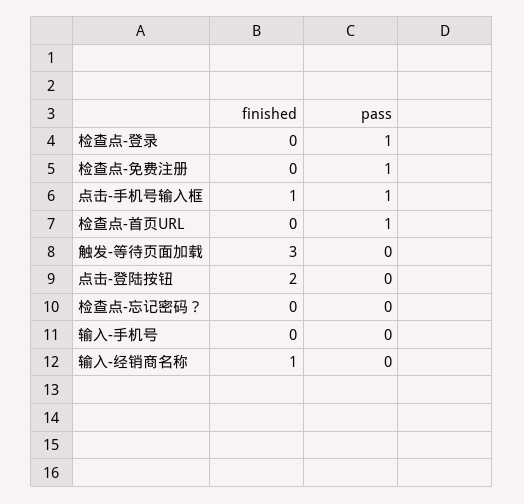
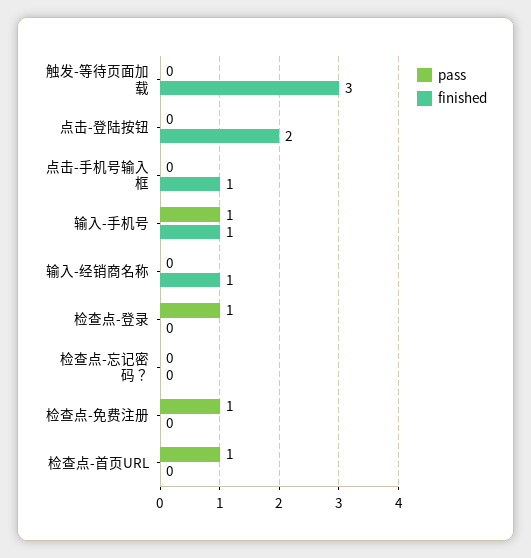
pass, 点击-手机号输入框: 1 -> 0
finished, 输入-手机号: 0 -> 1
pass, 输入-手机号: 0 -> 1

